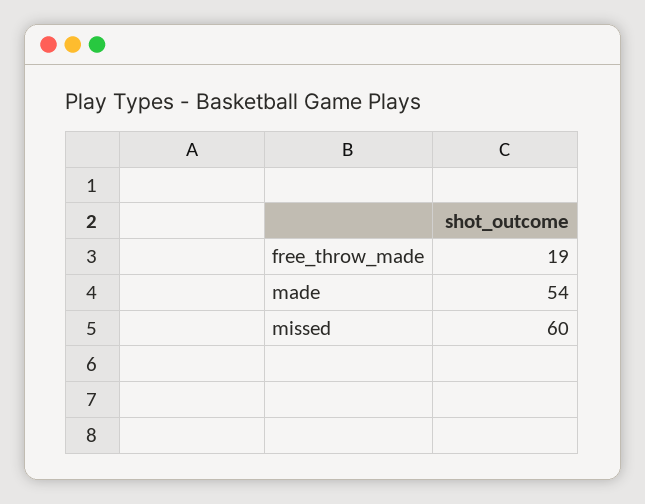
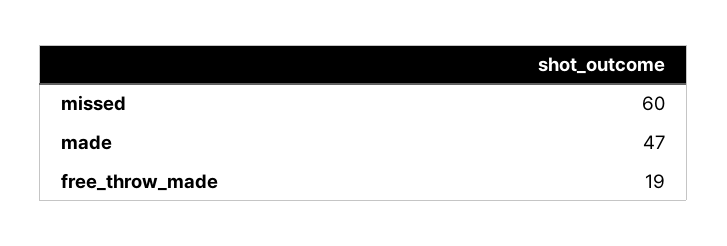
made: 54 -> 47

